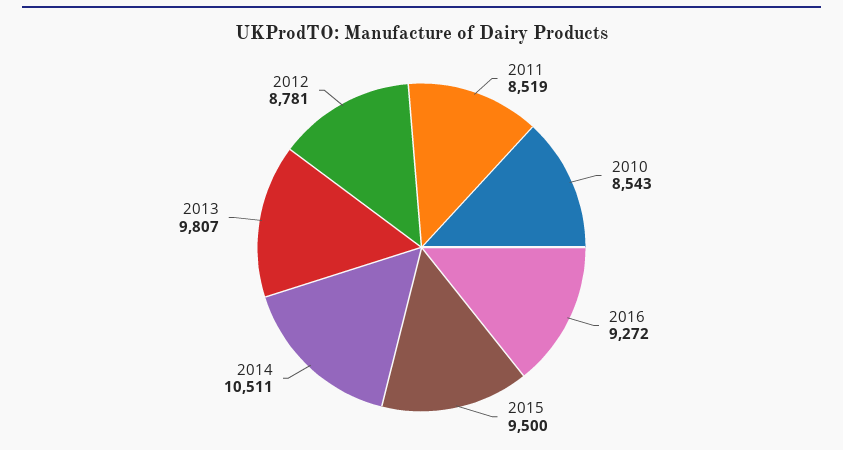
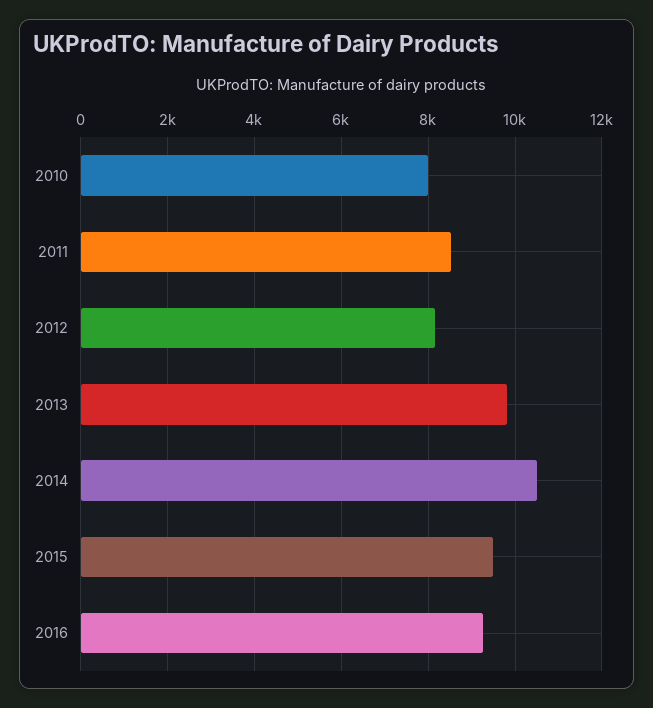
2010: 8543 -> 8000
2012: 8781 -> 8200

